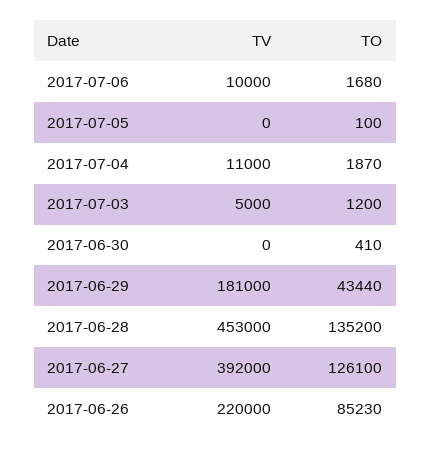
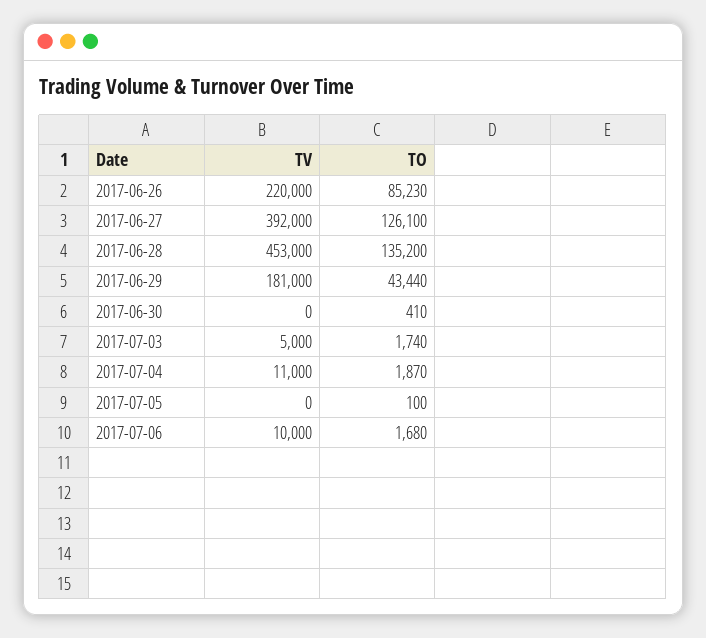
TO, 2017-07-03: 1200 -> 1740

